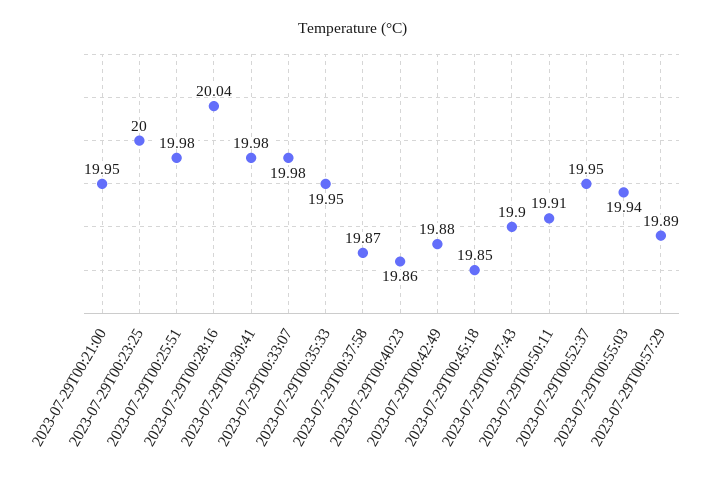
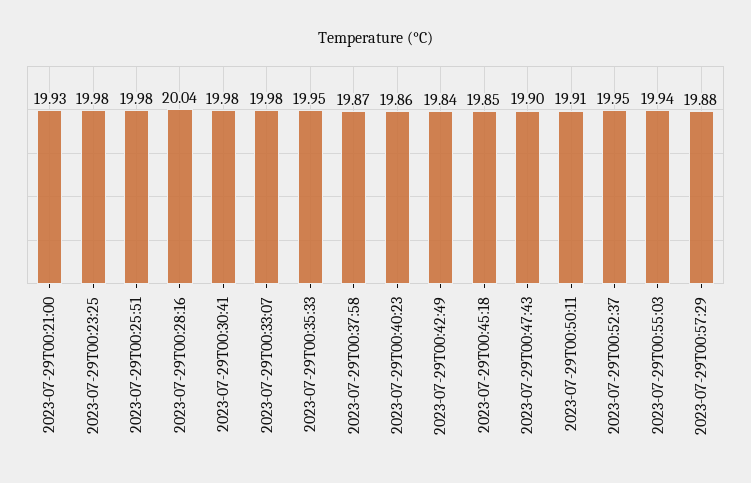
2023-07-29T00:21:00: 19.95 -> 19.93
2023-07-29T00:23:25: 20 -> 19.98
2023-07-29T00:42:49: 19.88 -> 19.84
2023-07-29T00:57:29: 19.89 -> 19.88

